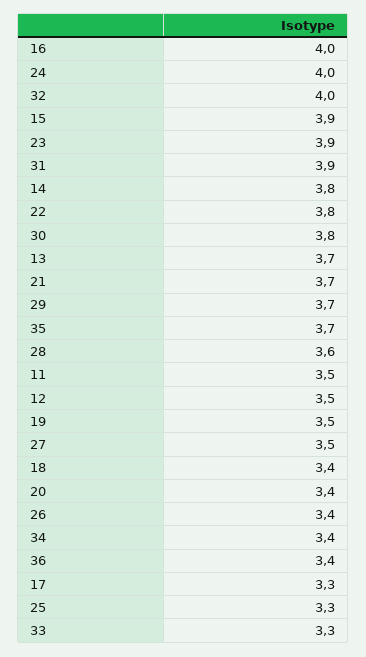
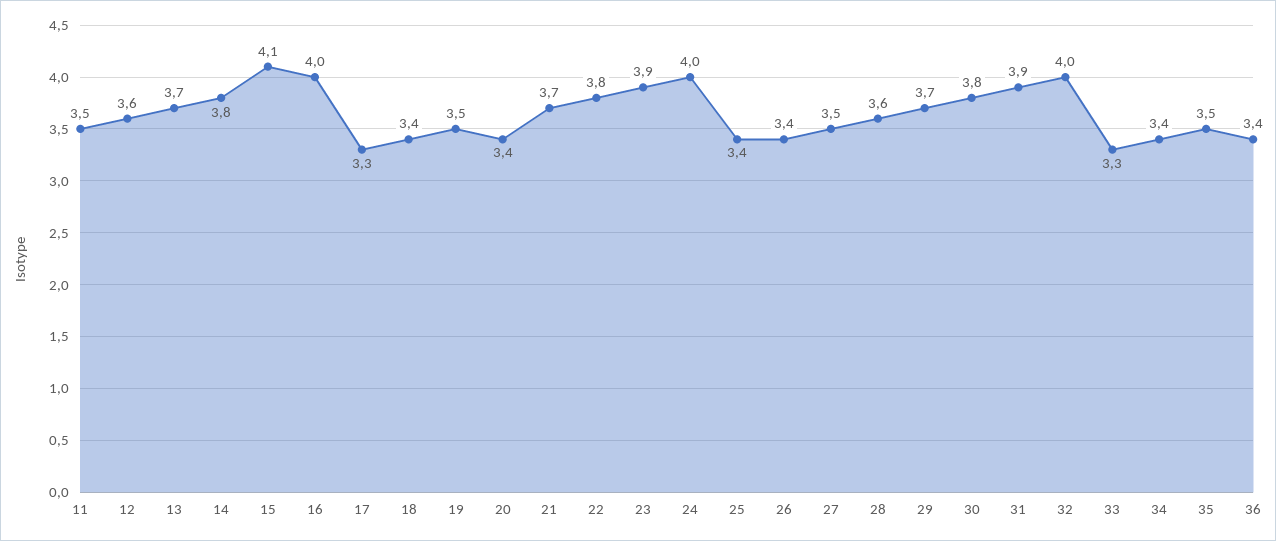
15: 3.9 -> 4.1
35: 3.7 -> 3.5
12: 3.5 -> 3.6
25: 3.3 -> 3.4

